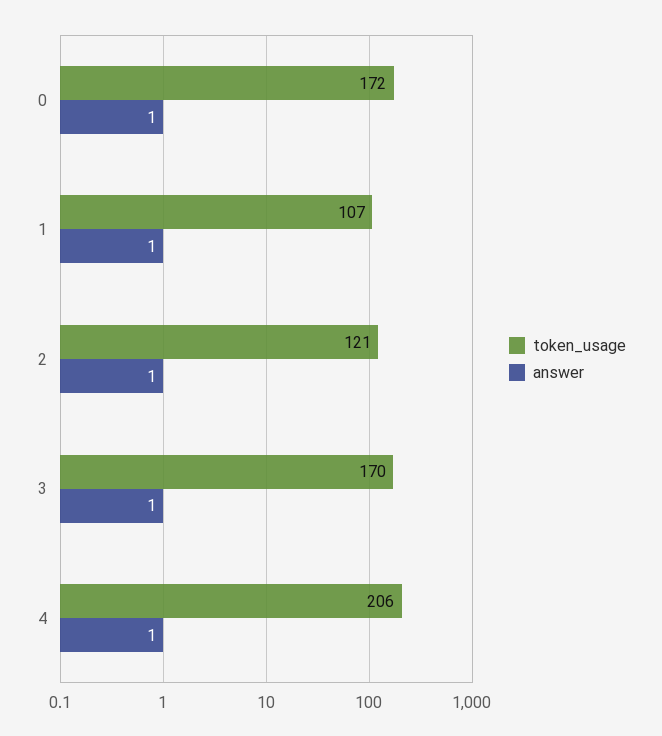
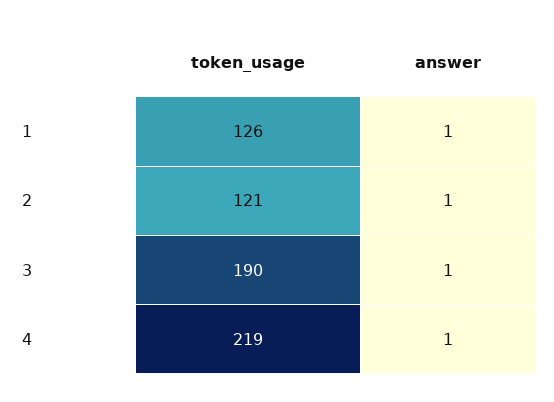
token_usage, 0: 172 -> none
answer, 0: 1 -> none
token_usage, 1: 107 -> 126
token_usage, 3: 170 -> 190
token_usage, 4: 206 -> 219

